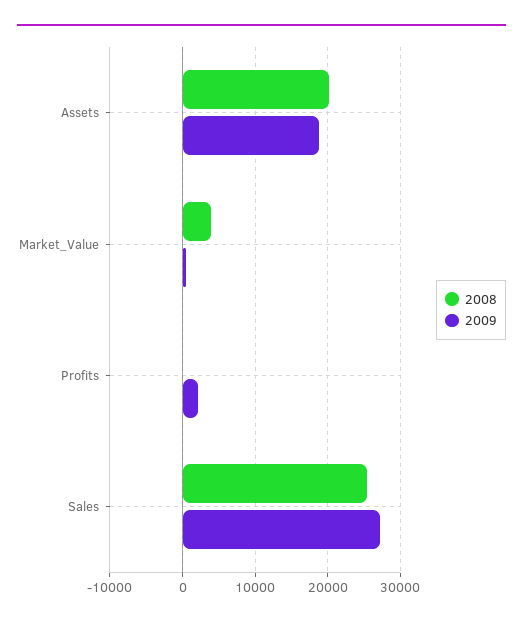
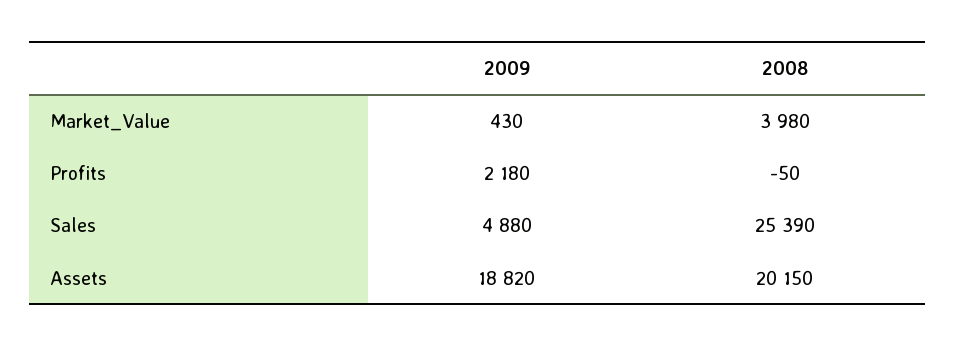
2009, Sales: 27000 -> 4880

